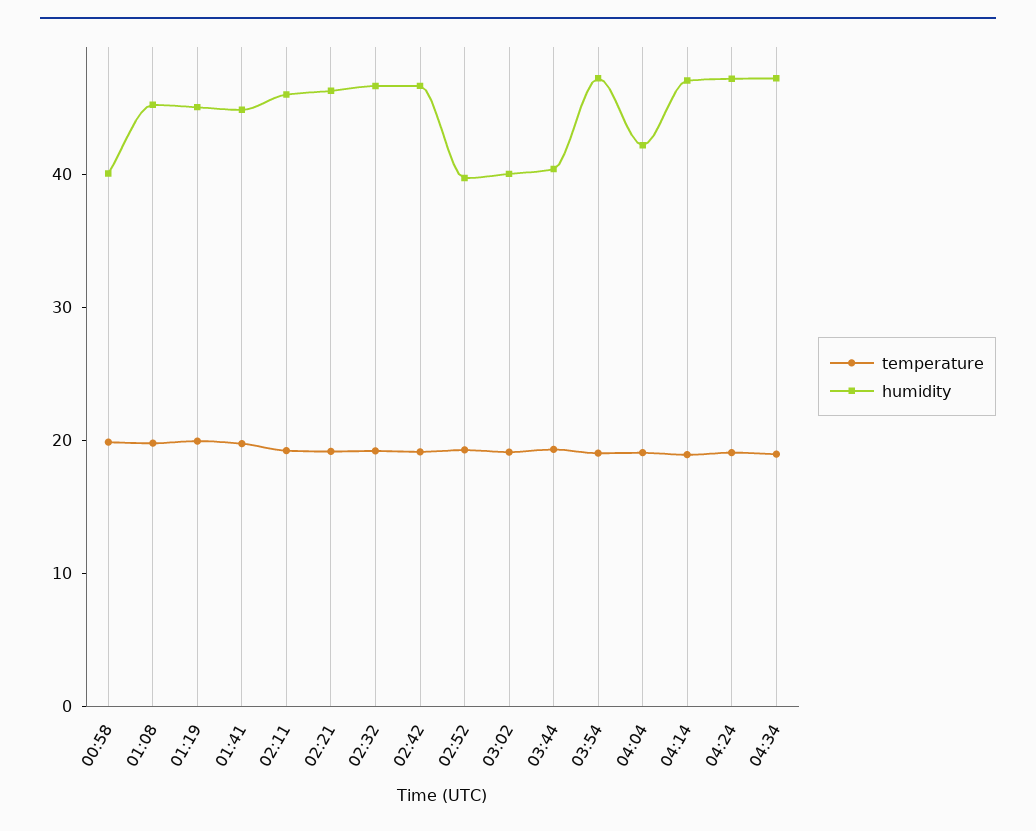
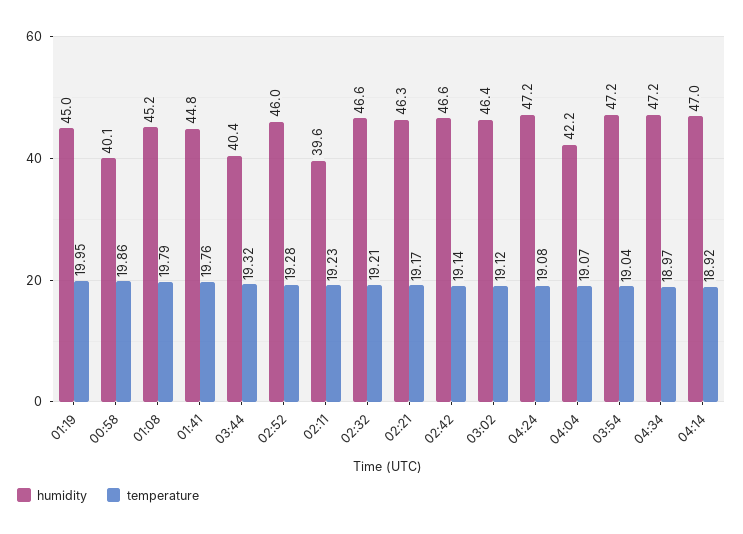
humidity, 02:11: 46 -> 39.6
humidity, 02:52: 40 -> 46
humidity, 03:02: 40 -> 46.4

